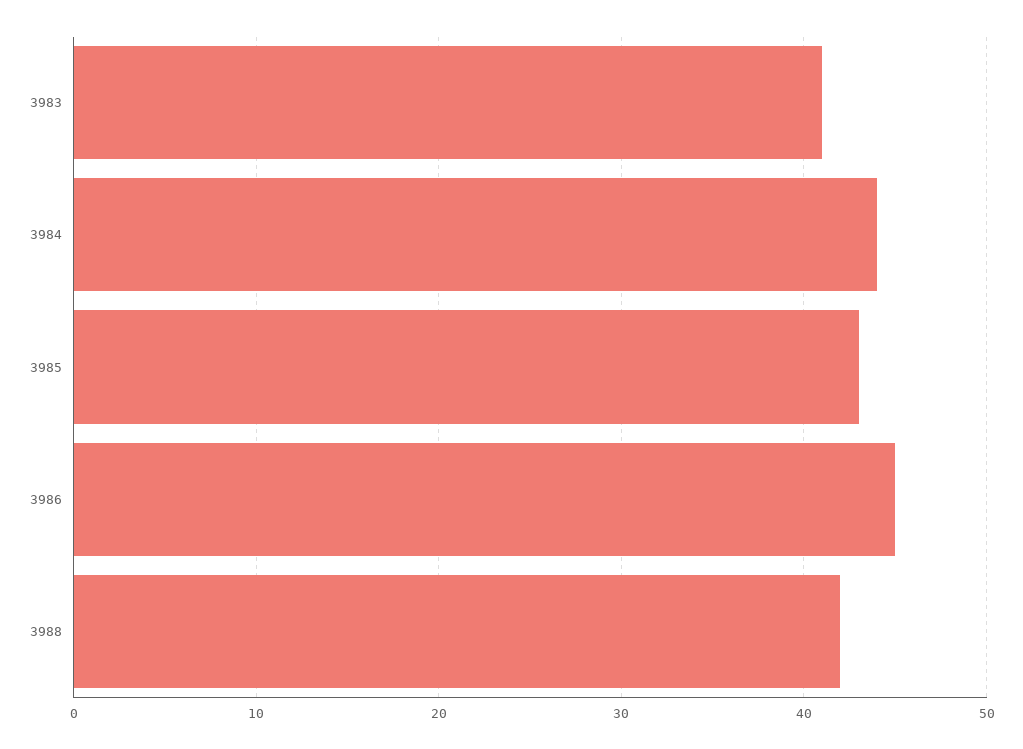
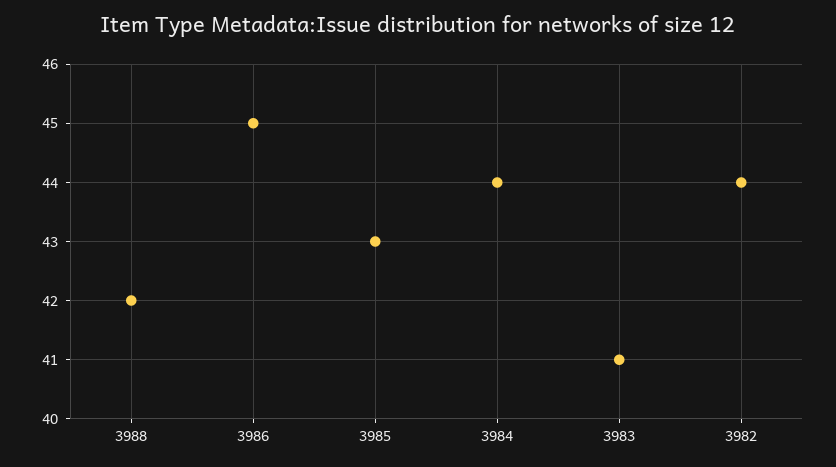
3982: none -> 44

